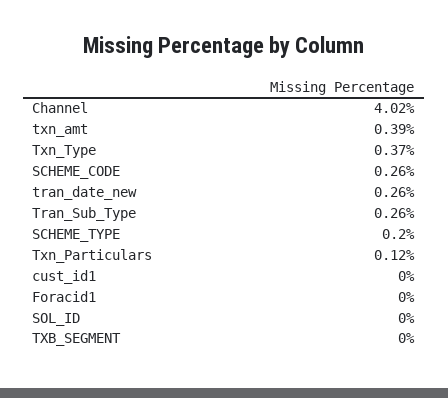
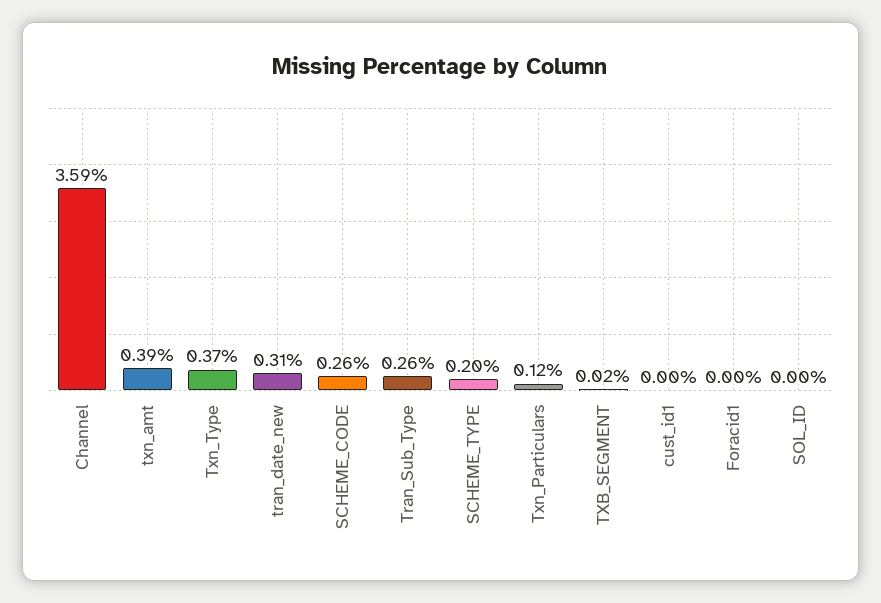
Channel: 4.02 -> 3.59
tran_date_new: 0.26 -> 0.31
TXB_SEGMENT: 0 -> 0.02

